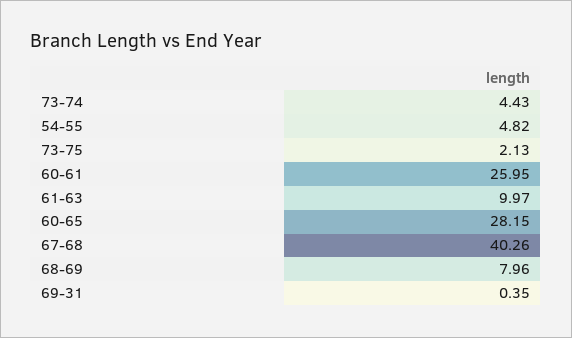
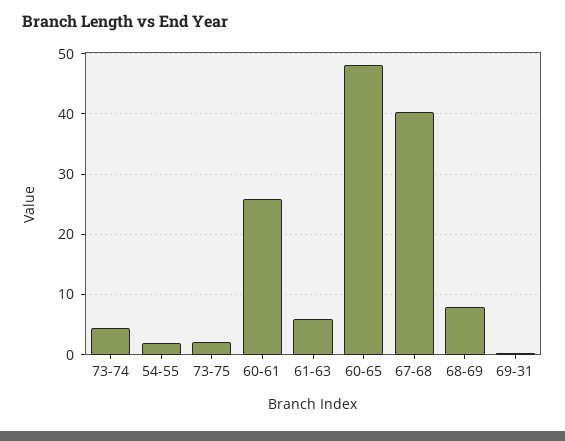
54-55: 4.82 -> 2
61-63: 9.97 -> 6
60-65: 28.15 -> 48

